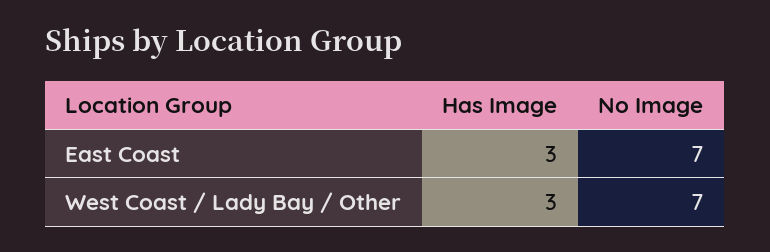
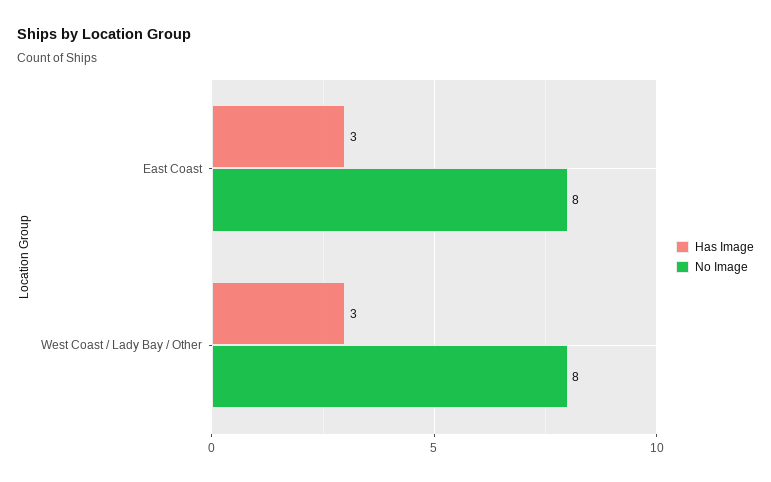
No Image, East Coast: 7 -> 8
No Image, West Coast / Lady Bay / Other: 7 -> 8

